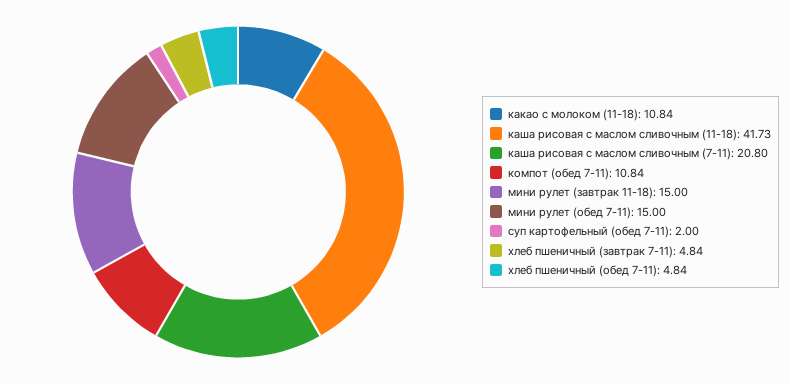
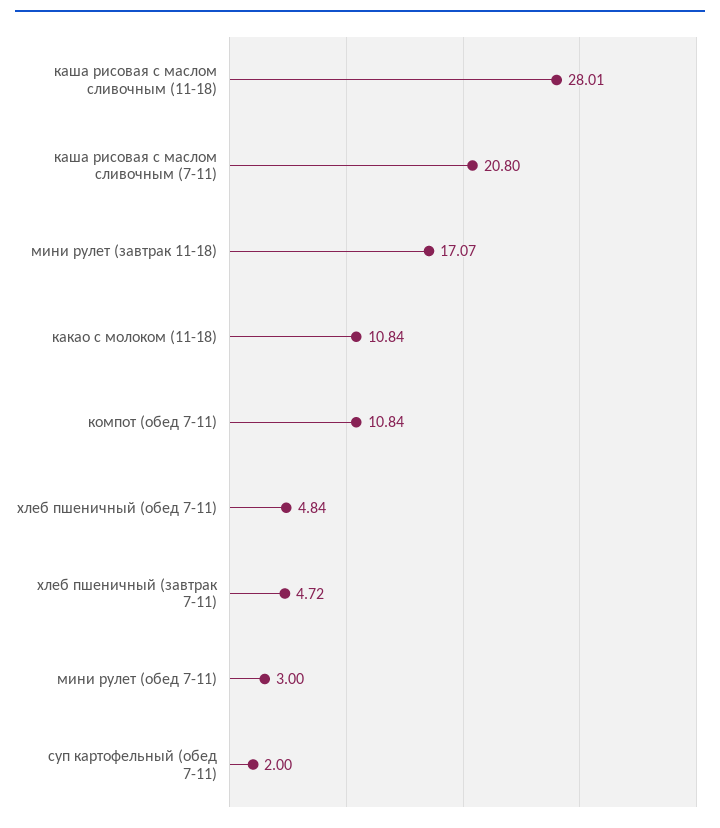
каша рисовая с маслом сливочным (11-18): 41.73 -> 28.01
мини рулет (завтрак 11-18): 15 -> 17.07
мини рулет (обед 7-11): 15 -> 3
хлеб пшеничный (завтрак 7-11): 4.84 -> 4.72

